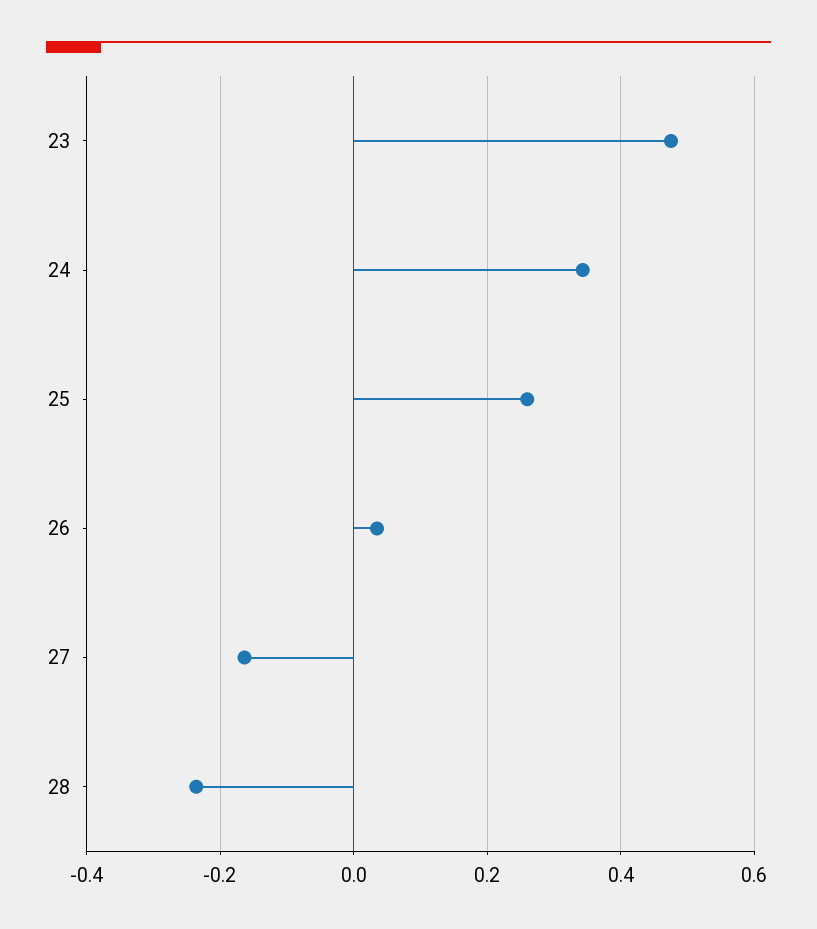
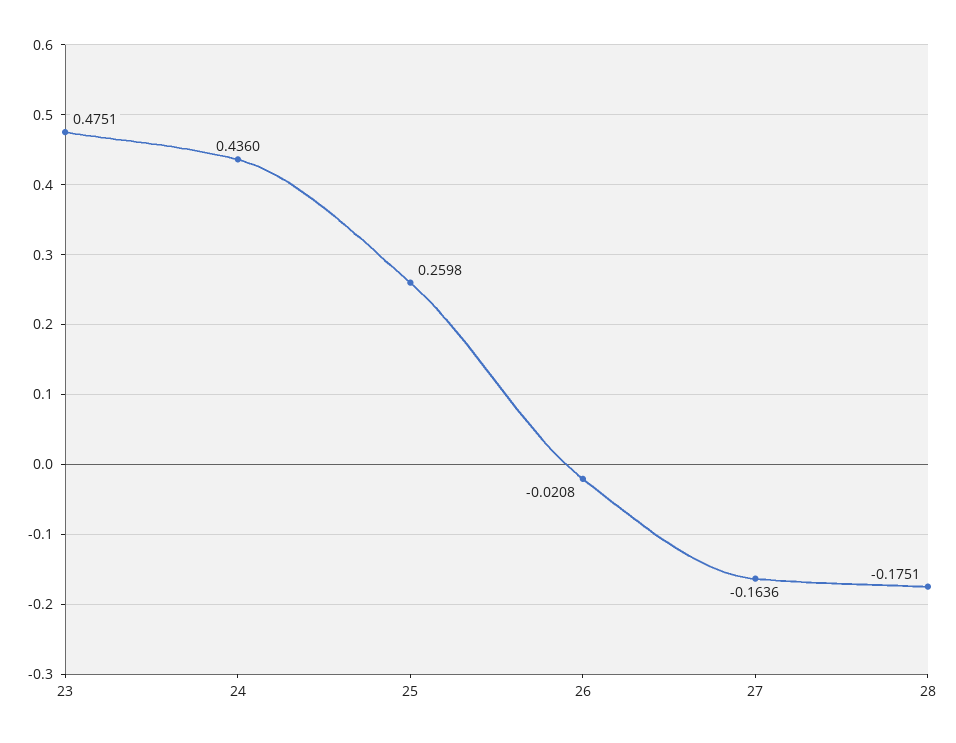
24: 0.34 -> 0.436
26: 0.04 -> -0.0208
28: -0.24 -> -0.1751

